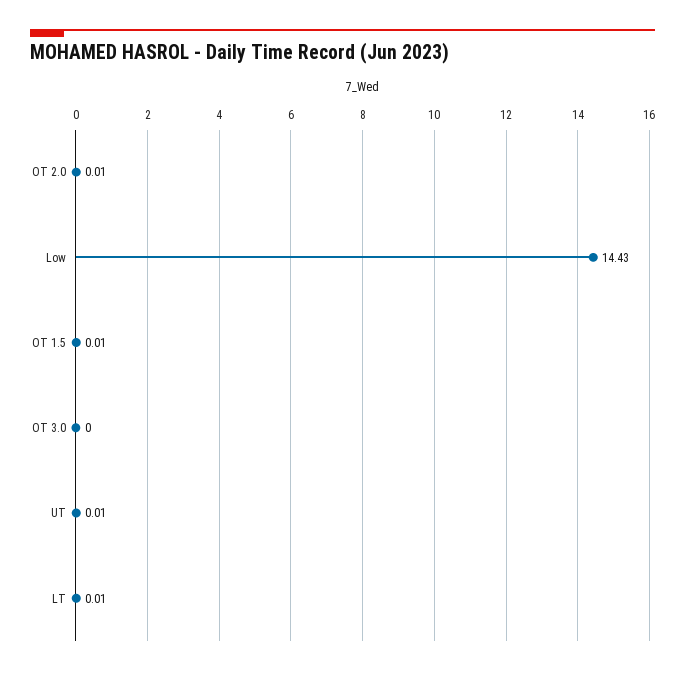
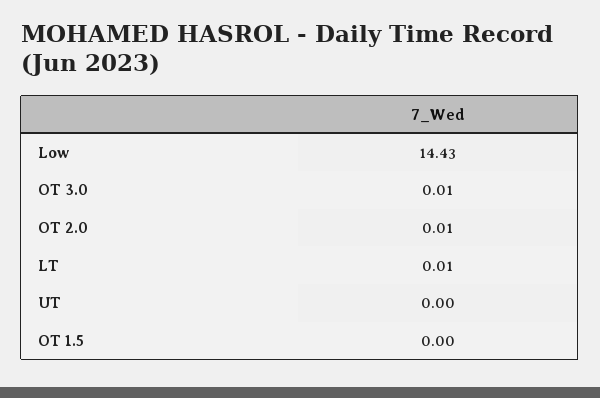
OT 1.5: 0.01 -> 0
OT 3.0: 0 -> 0.01
UT: 0.01 -> 0

